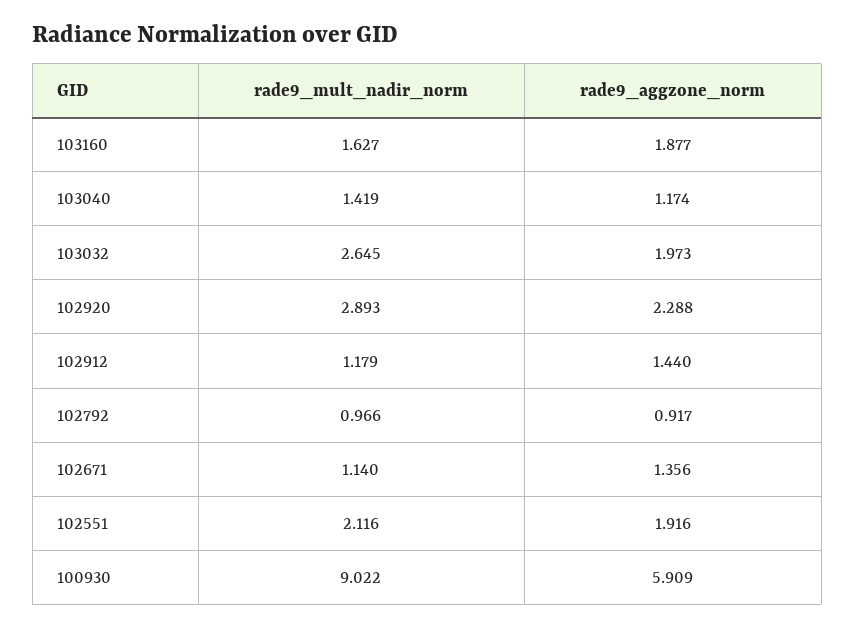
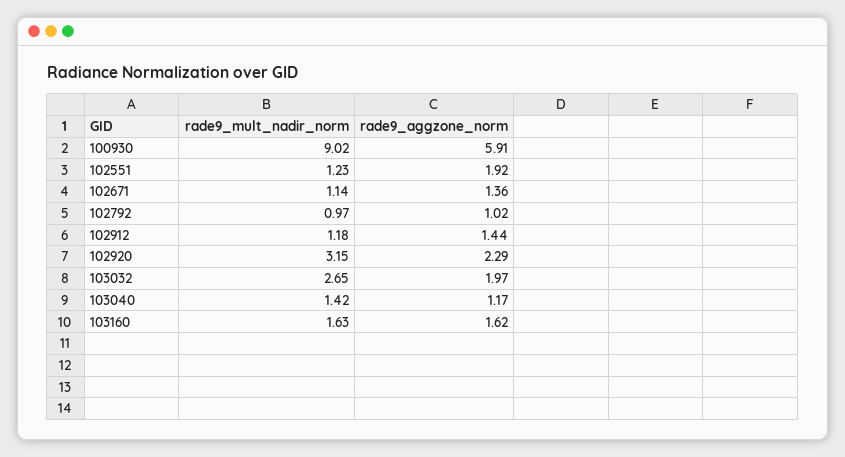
rade9_aggzone_norm, 103160: 1.877 -> 1.62
rade9_mult_nadir_norm, 102920: 2.893 -> 3.15
rade9_aggzone_norm, 102792: 0.917 -> 1.02
rade9_mult_nadir_norm, 102551: 2.116 -> 1.23

